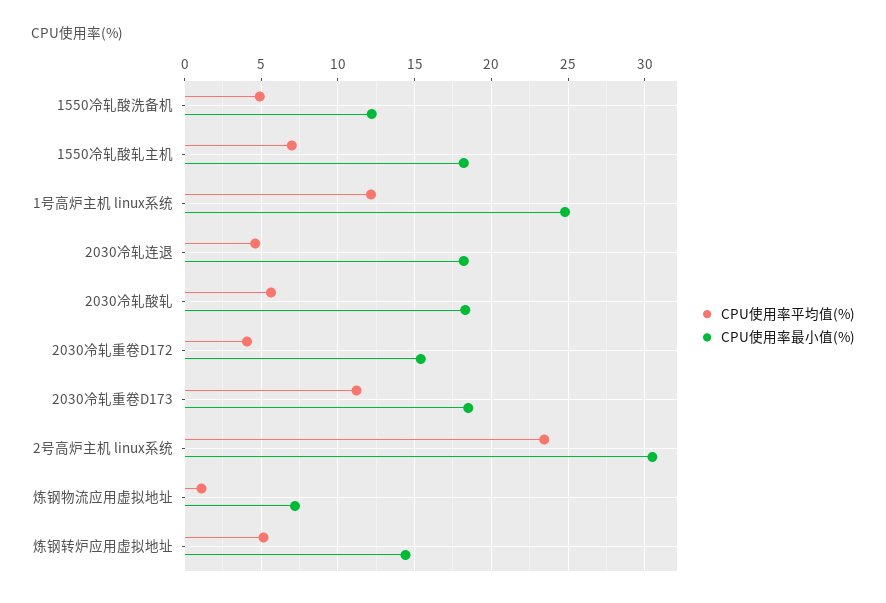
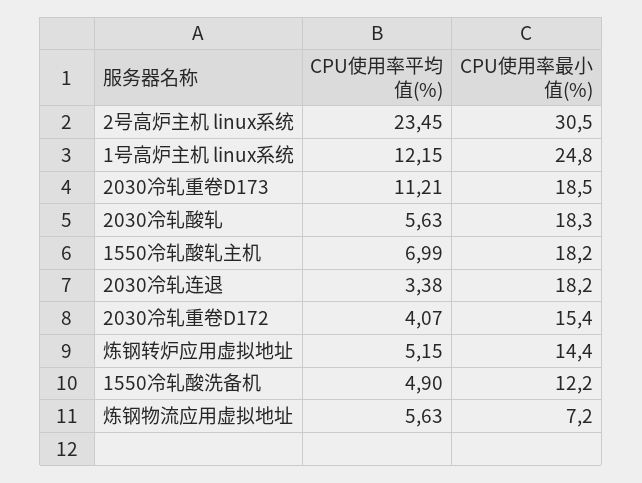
CPU使用率平均值(%), 2030冷轧连退: 4.5 -> 3.38
CPU使用率平均值(%), 炼钢物流应用虚拟地址: 1 -> 5.63

